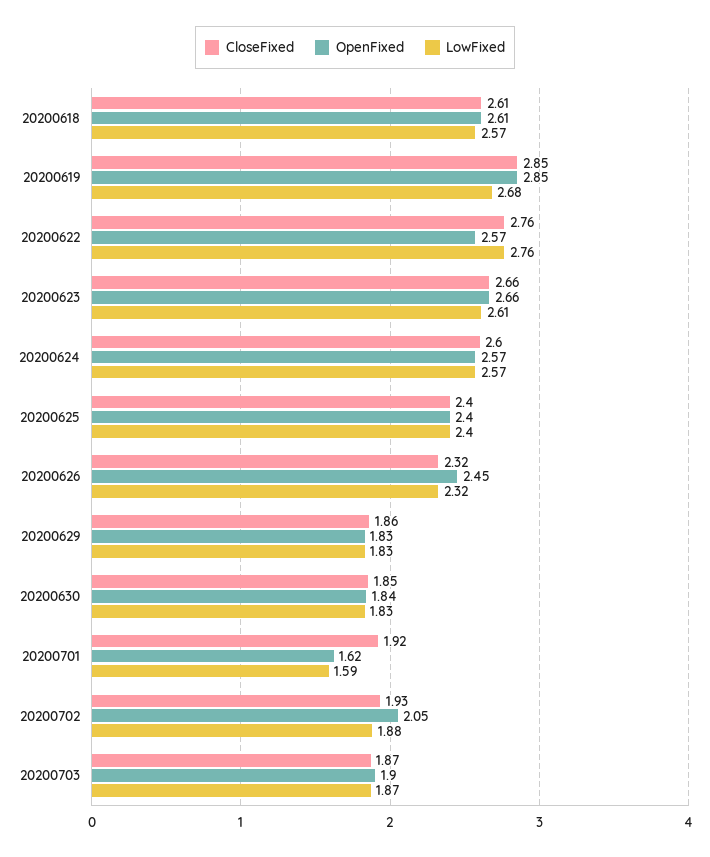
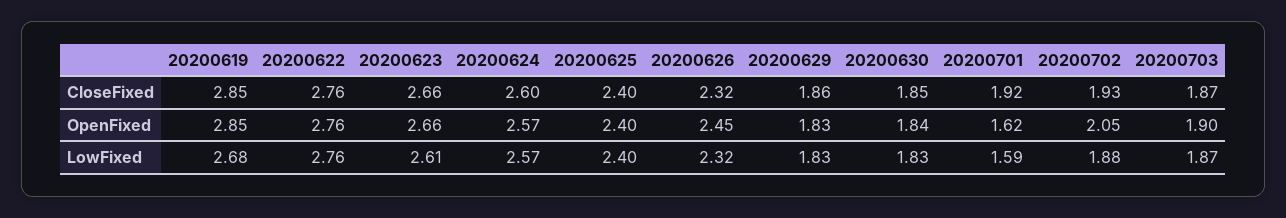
CloseFixed, 20200618: 2.61 -> none
OpenFixed, 20200618: 2.61 -> none
LowFixed, 20200618: 2.57 -> none
OpenFixed, 20200622: 2.57 -> 2.76

